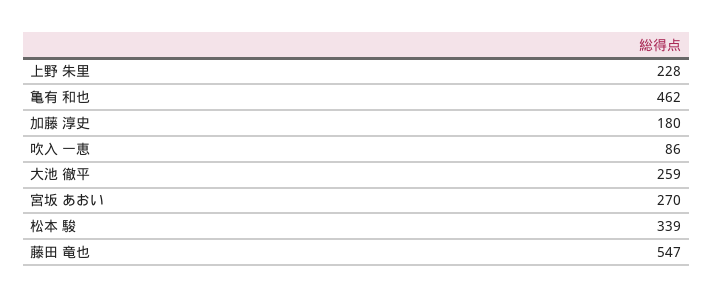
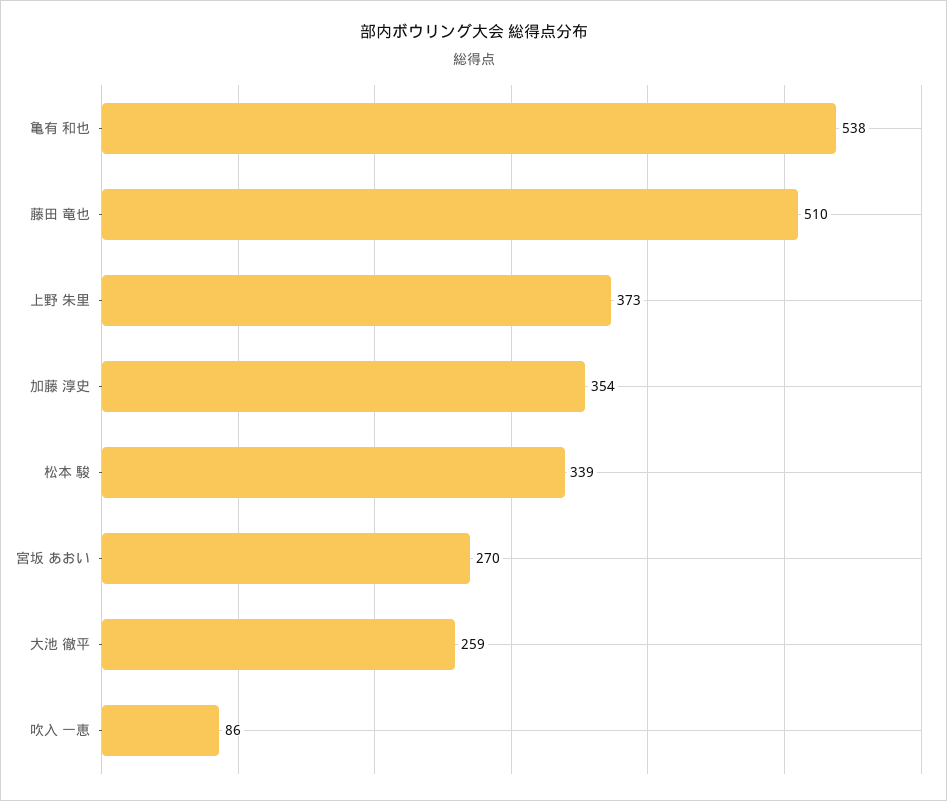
上野 朱里: 228 -> 373
亀有 和也: 462 -> 538
加藤 淳史: 180 -> 354
藤田 竜也: 547 -> 510

